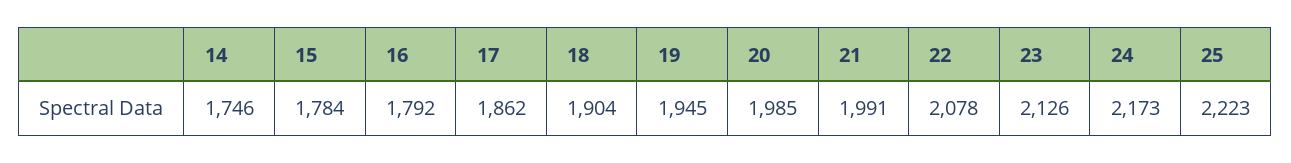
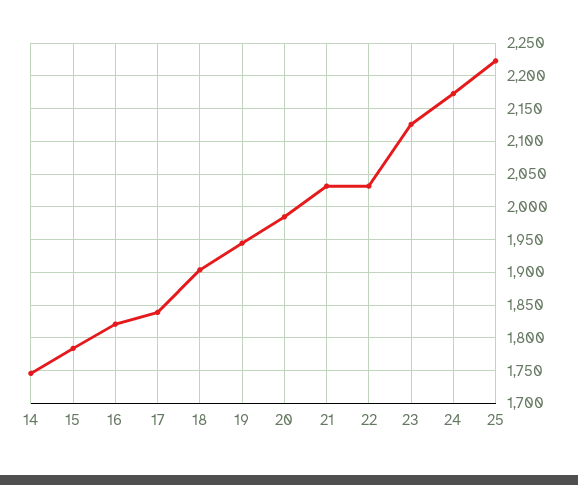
16: 1792 -> 1820
17: 1862 -> 1840
21: 1991 -> 2030
22: 2078 -> 2030

